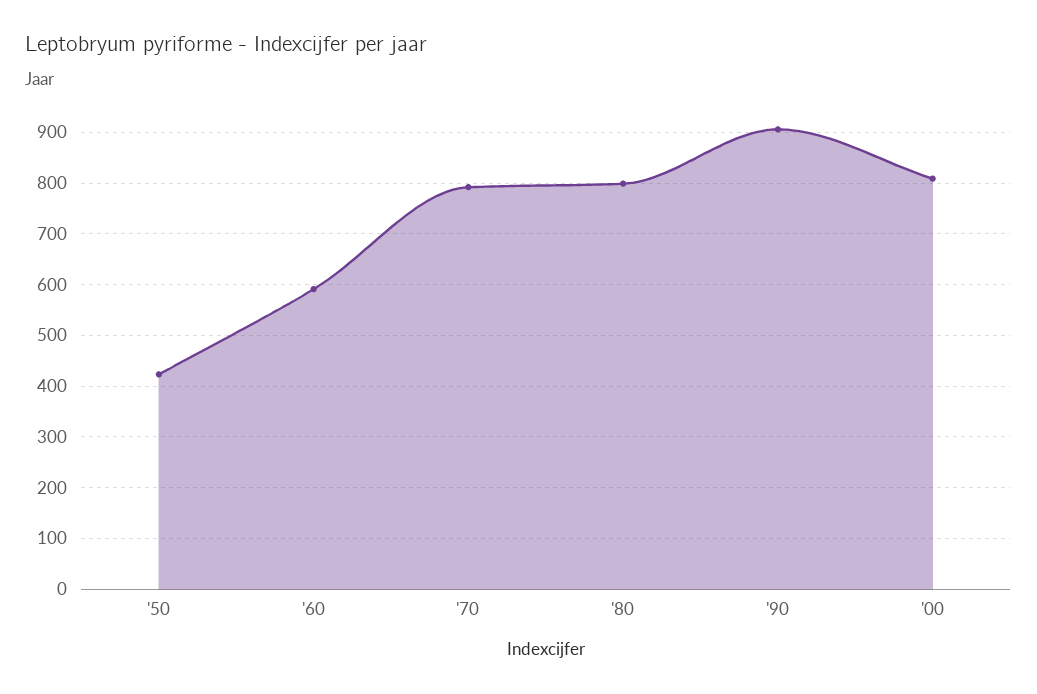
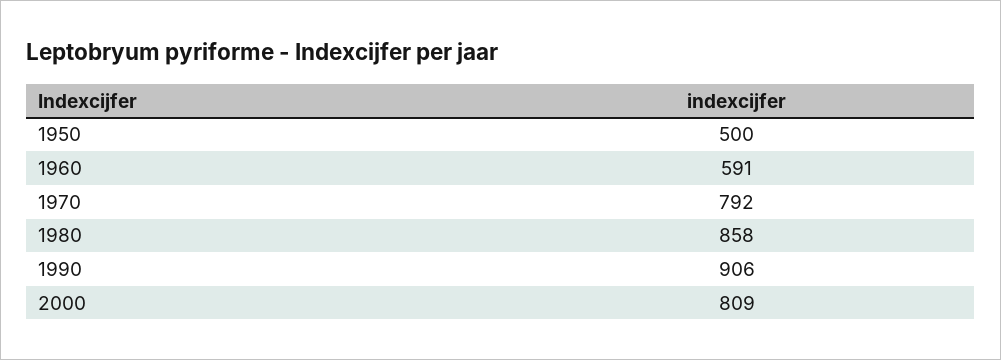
'50: 420 -> 500
'80: 800 -> 858

